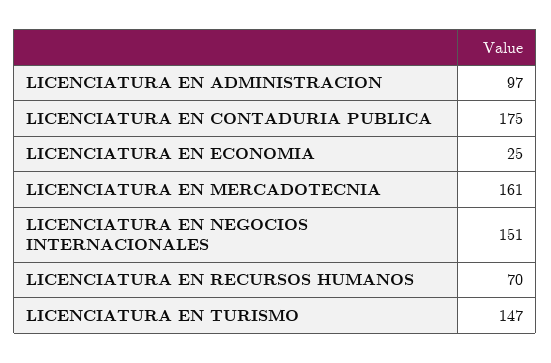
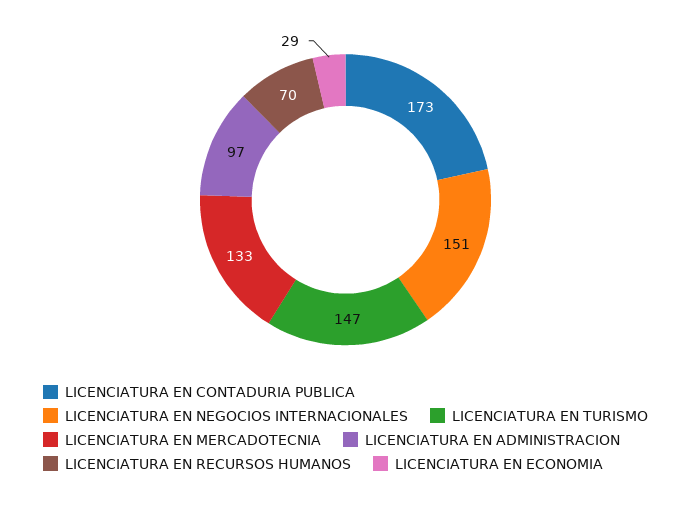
LICENCIATURA EN CONTADURIA PUBLICA: 175 -> 173
LICENCIATURA EN ECONOMIA: 25 -> 29
LICENCIATURA EN MERCADOTECNIA: 161 -> 133

